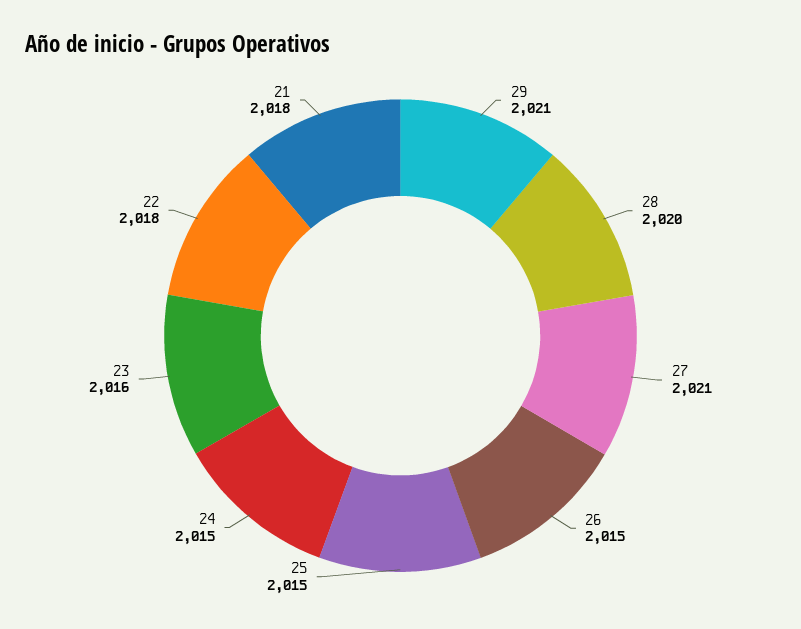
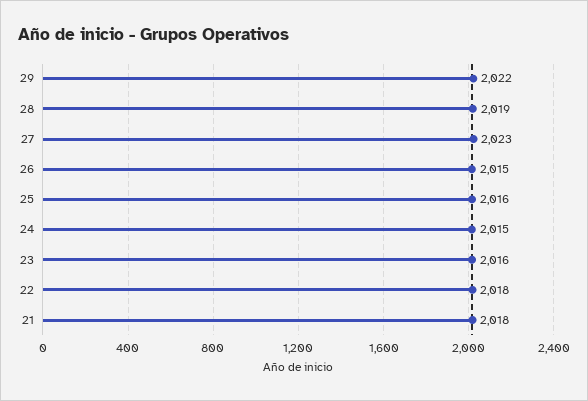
29: 2021 -> 2022
28: 2020 -> 2019
27: 2021 -> 2023
25: 2015 -> 2016

